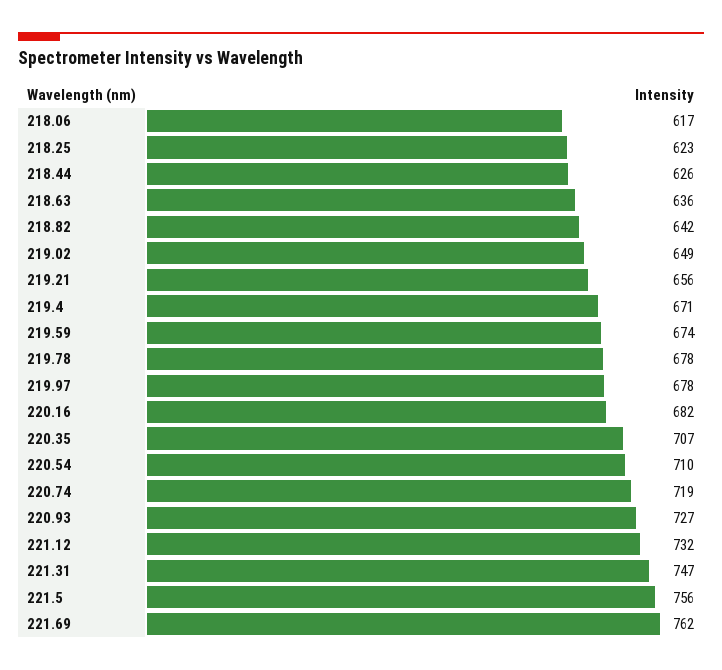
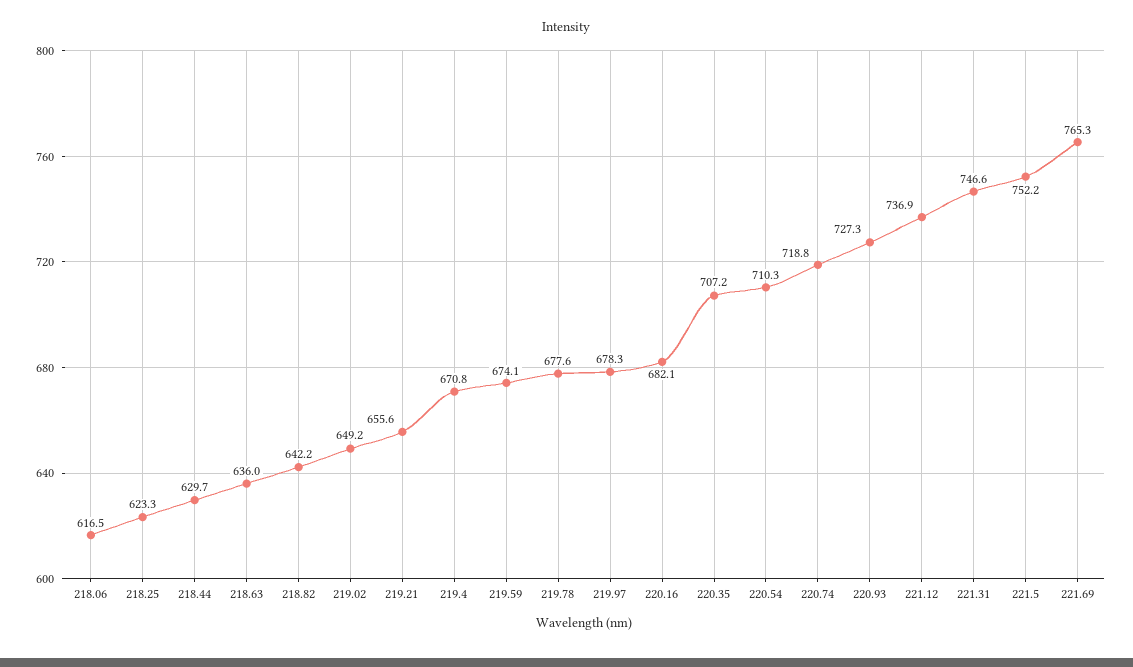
218.44: 626 -> 629.7
221.12: 732 -> 736.9
221.5: 756 -> 752.2
221.69: 762 -> 765.3

